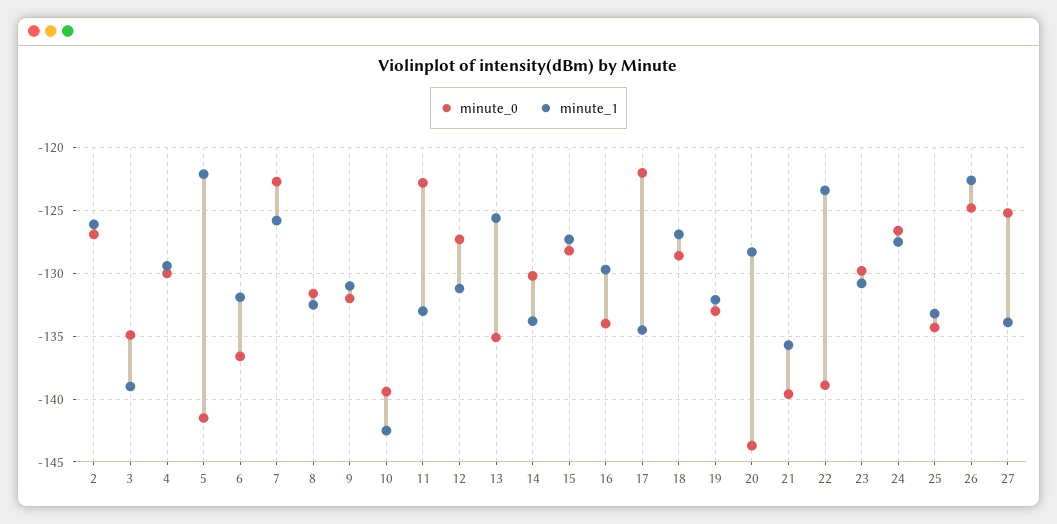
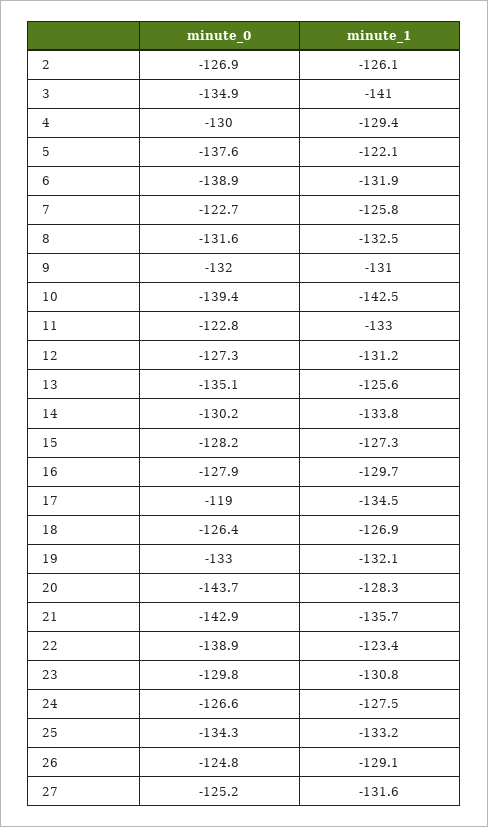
minute_1, 3: -139 -> -141
minute_0, 5: -141.5 -> -137.6
minute_0, 6: -136.5 -> -138.9
minute_0, 16: -134 -> -127.9
minute_0, 17: -122 -> -119
minute_0, 18: -128.5 -> -126.4
minute_0, 21: -139.5 -> -142.9
minute_1, 26: -122.5 -> -129.1
minute_1, 27: -134 -> -131.6

